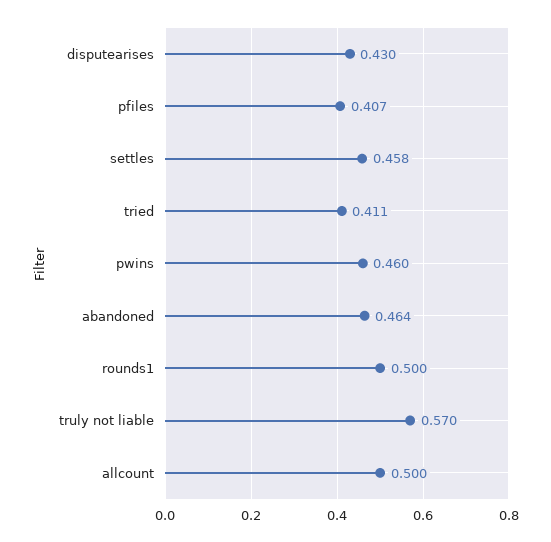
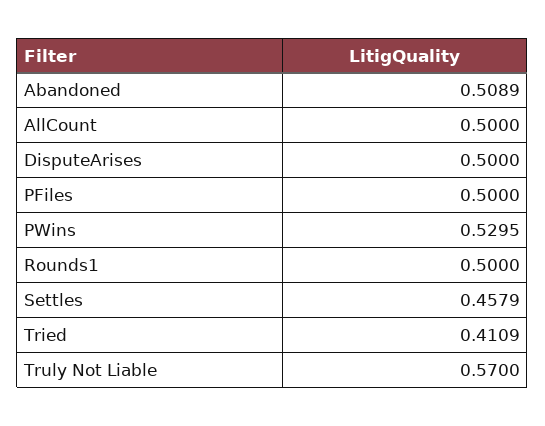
disputearises: 0.43 -> 0.5
pfiles: 0.407 -> 0.5
pwins: 0.46 -> 0.5295
abandoned: 0.464 -> 0.5089

